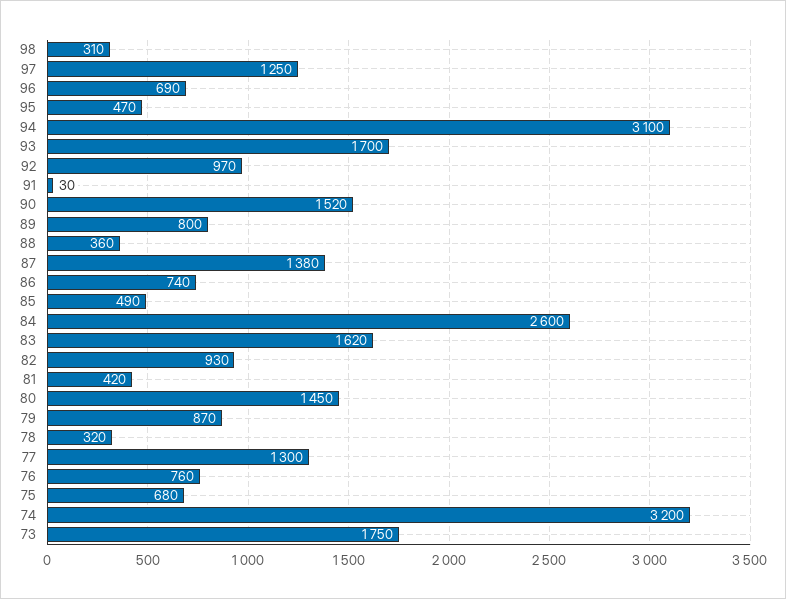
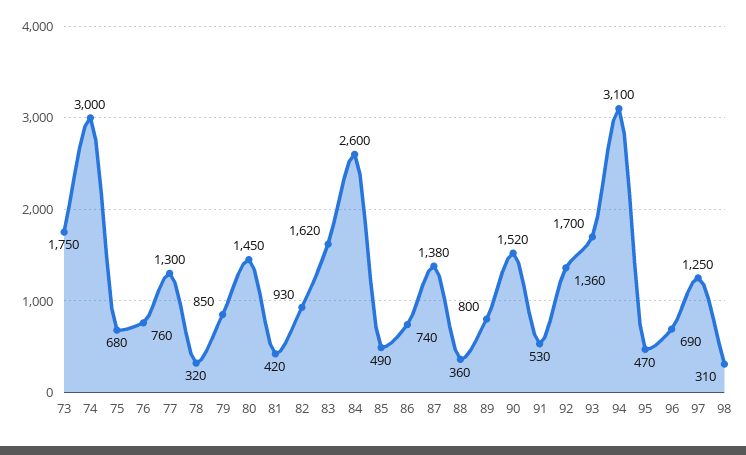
92: 970 -> 1360
91: 30 -> 530
79: 870 -> 850
74: 3200 -> 3000

